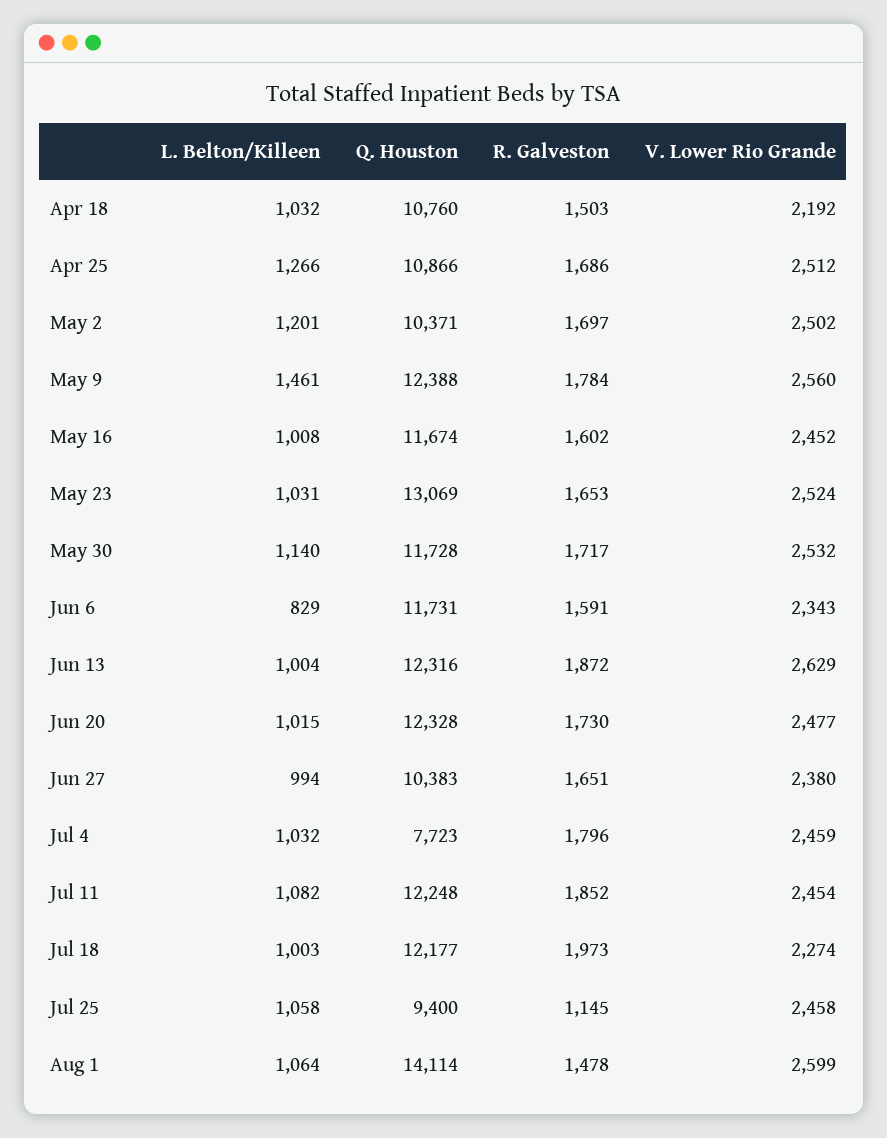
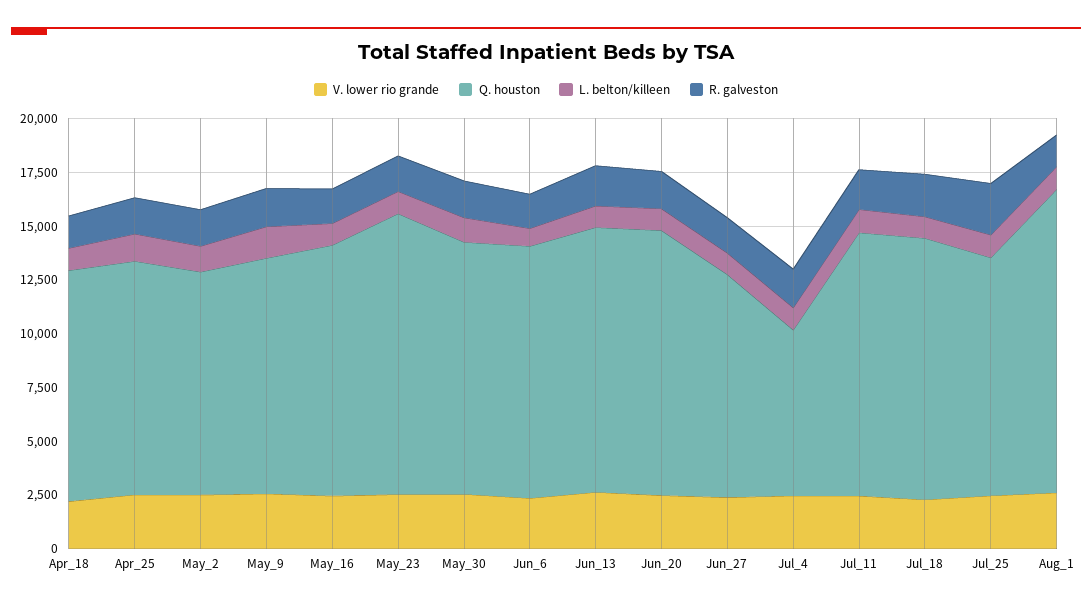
Q. Houston, May 9: 12388 -> 11000
Q. Houston, Jul 25: 9400 -> 11000
R. Galveston, Jul 25: 1145 -> 2500

